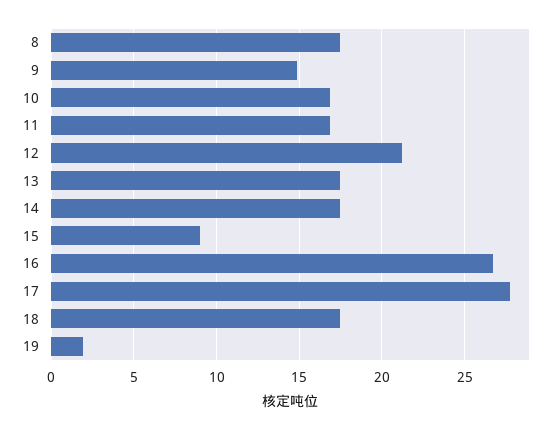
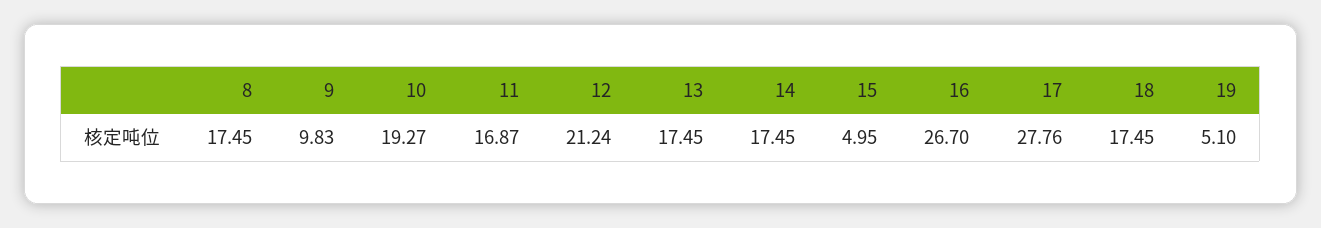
9: 15 -> 9.83
10: 17 -> 19.27
15: 9 -> 4.95
19: 2 -> 5.1

